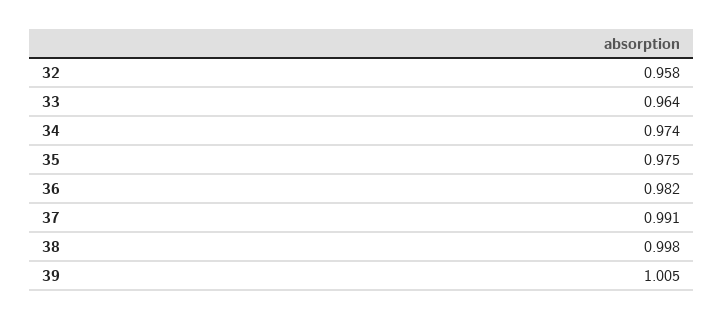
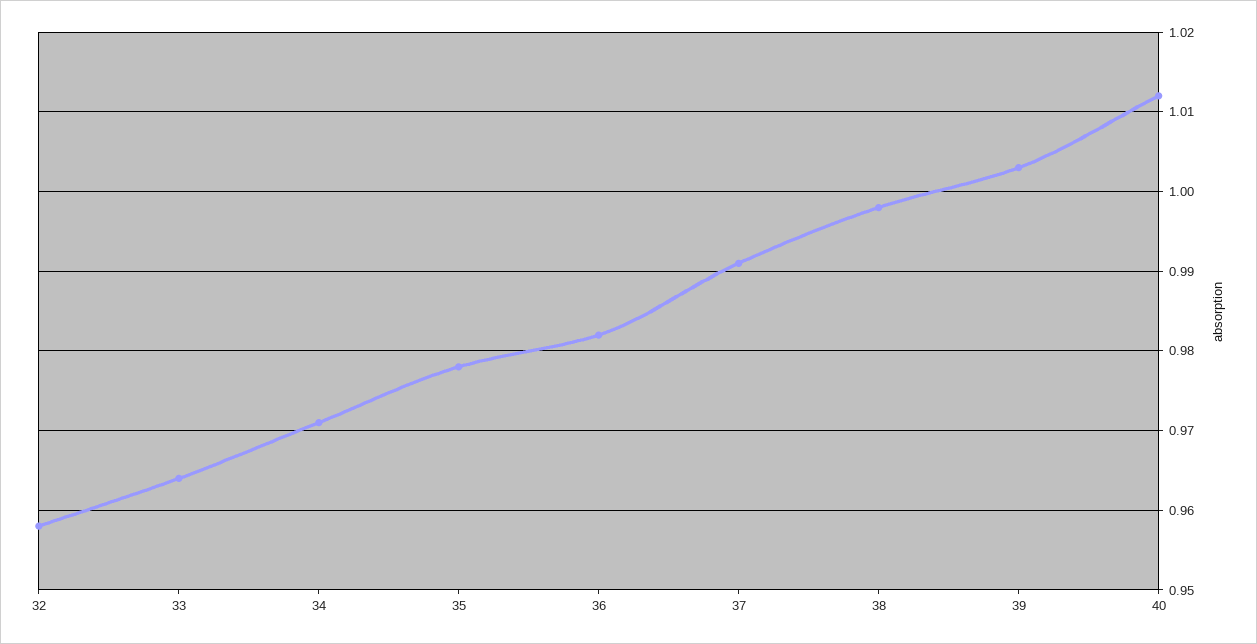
34: 0.974 -> 0.971
35: 0.975 -> 0.978
39: 1.005 -> 1.003
40: none -> 1.012

